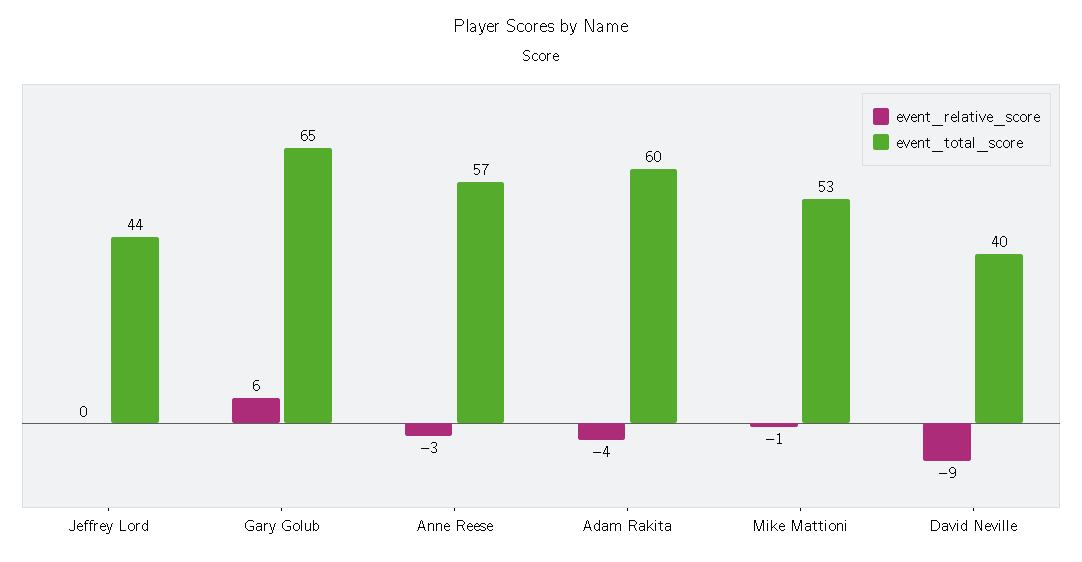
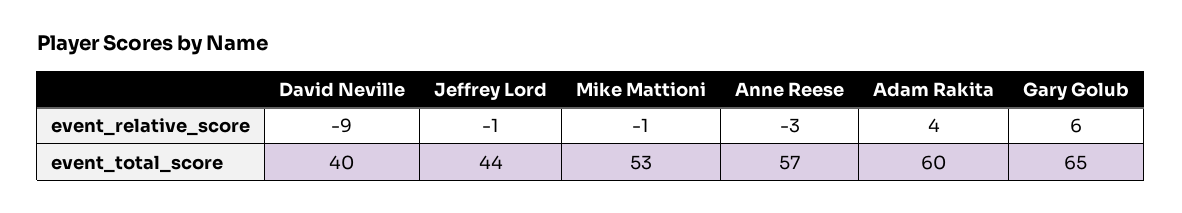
event_relative_score, Jeffrey Lord: 0 -> -1
event_relative_score, Adam Rakita: -4 -> 4

